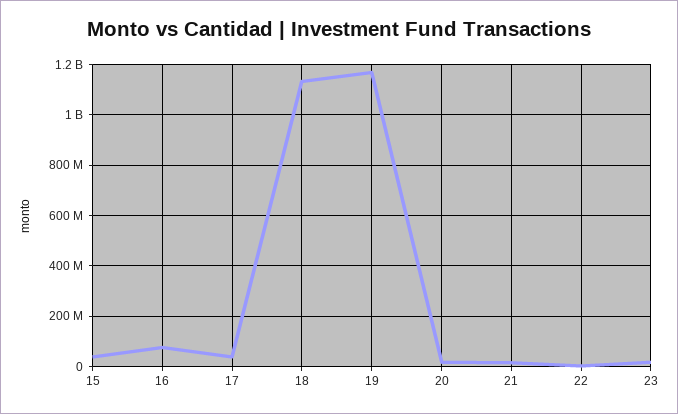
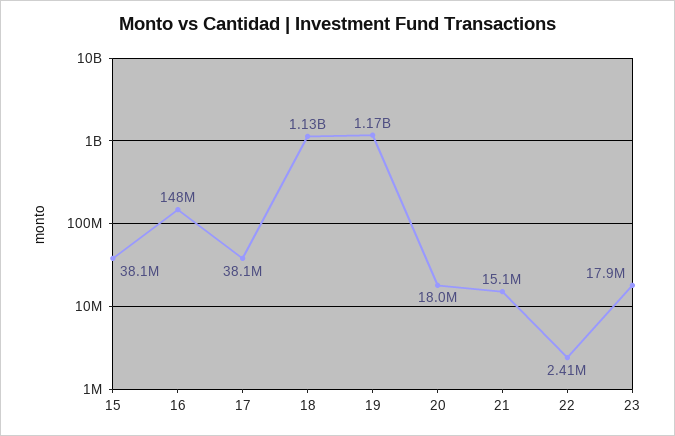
16: 75000000 -> 148000000

